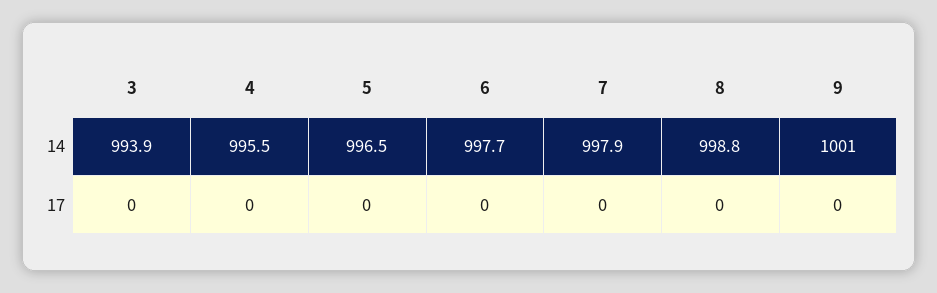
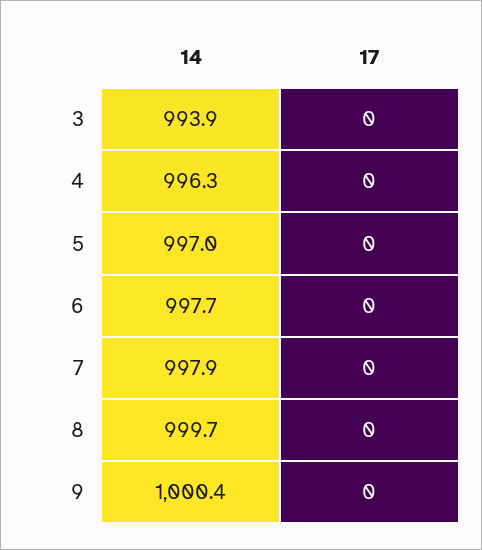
4, 14: 995.5 -> 996.3
5, 14: 996.5 -> 997
8, 14: 998.8 -> 999.7
9, 14: 1001 -> 1000.4

